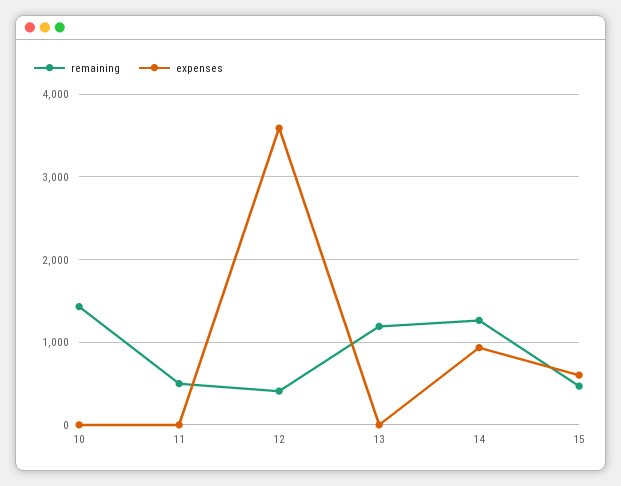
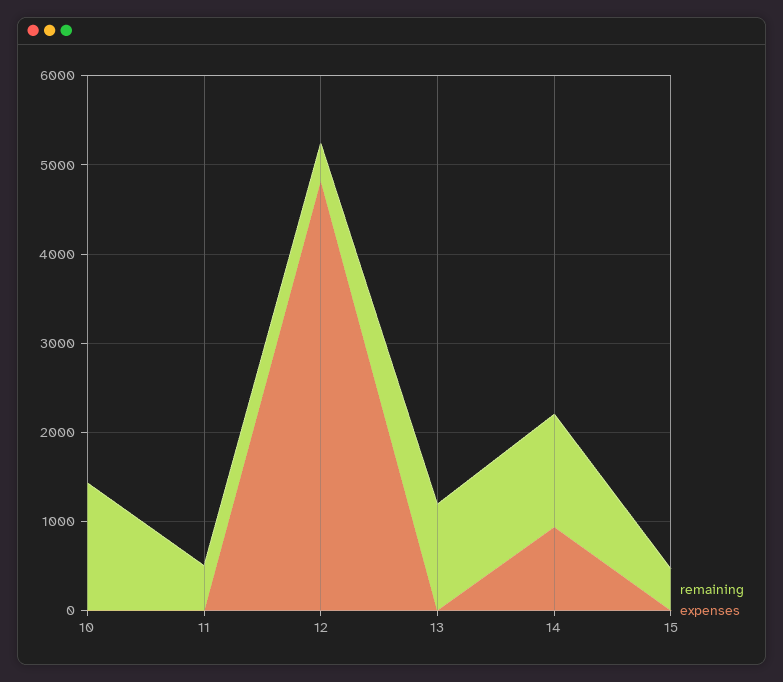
expenses, 12: 3600 -> 4800
expenses, 15: 600 -> 0

